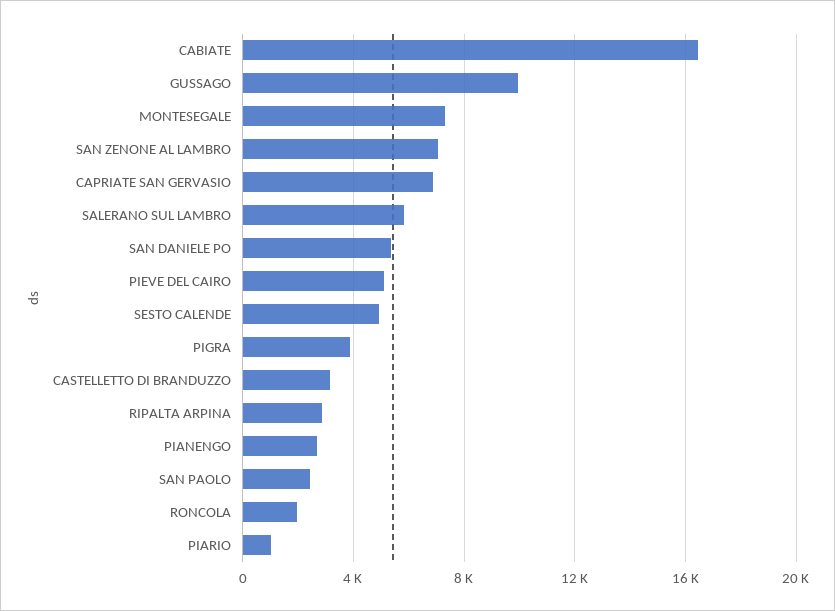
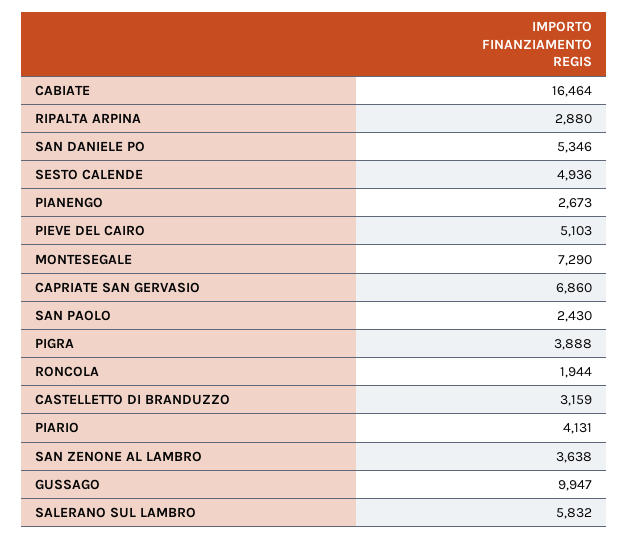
SAN ZENONE AL LAMBRO: 7000 -> 3638
PIARIO: 1000 -> 4131

